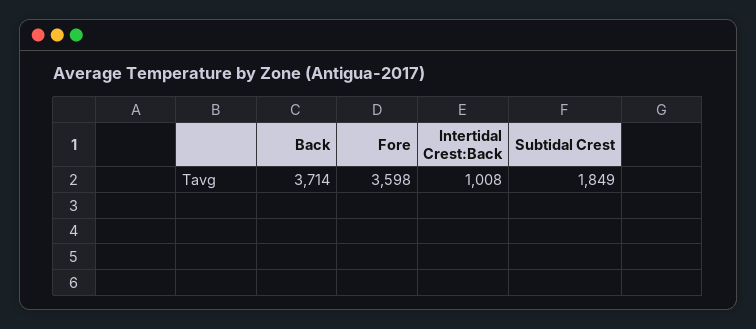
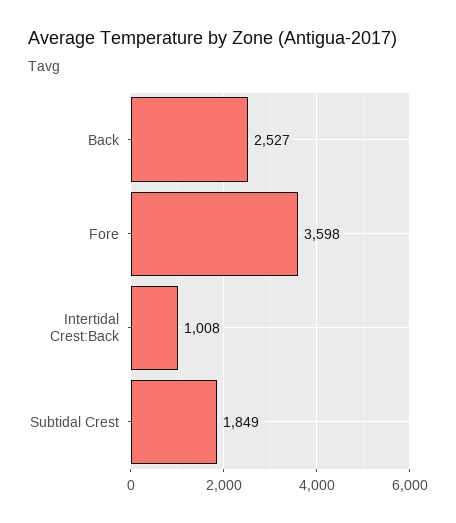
Back: 3714 -> 2527

